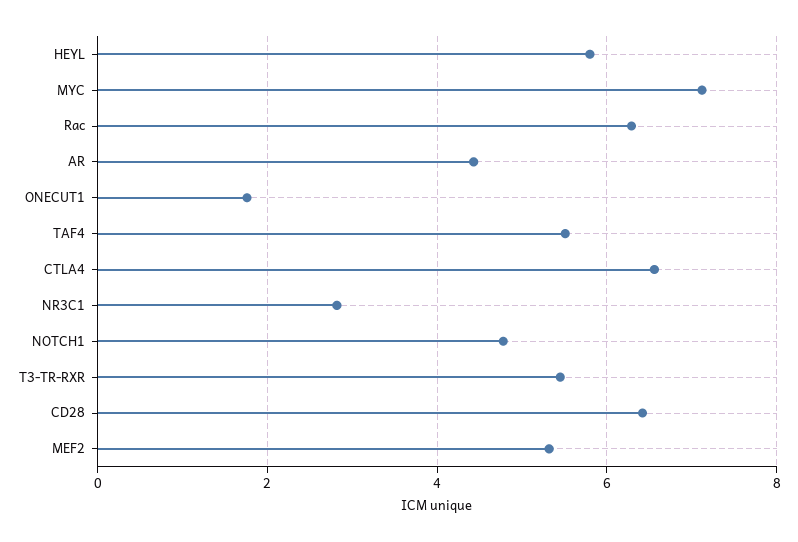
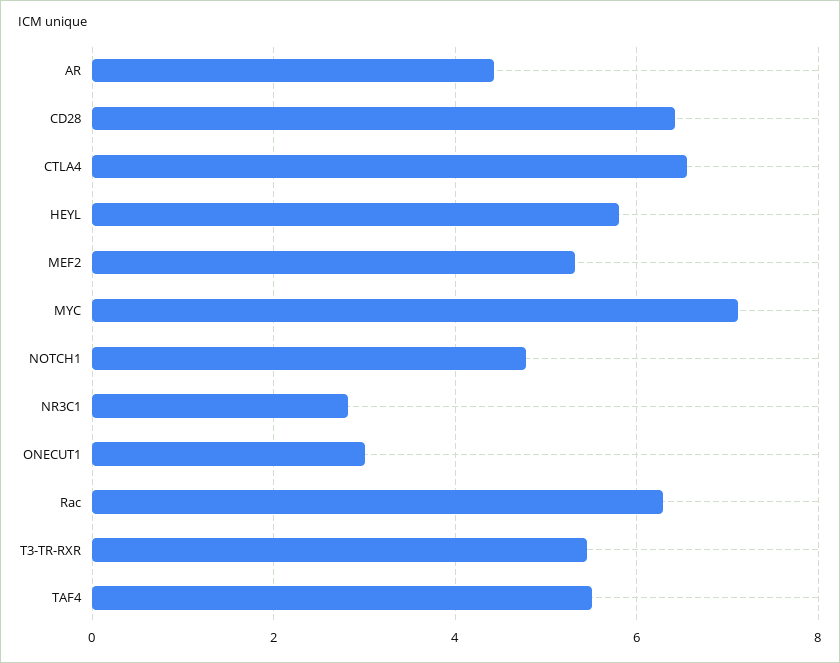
ONECUT1: 1.8 -> 3

